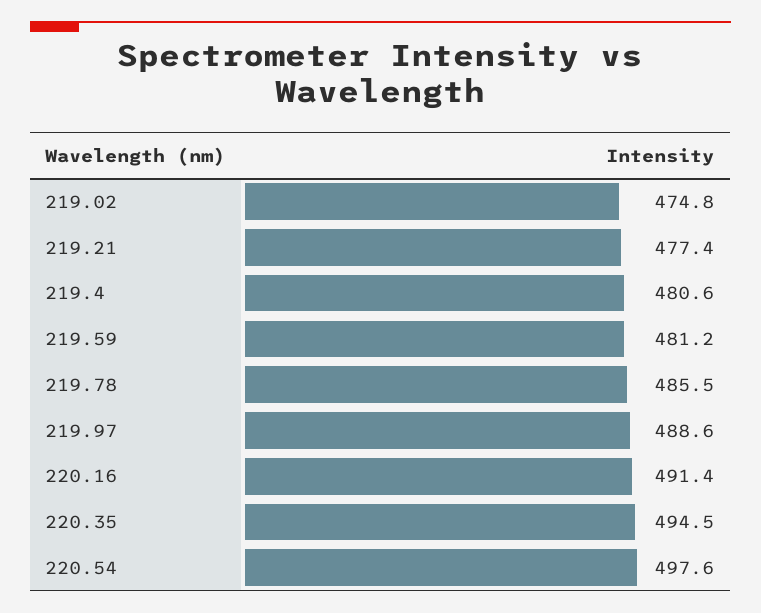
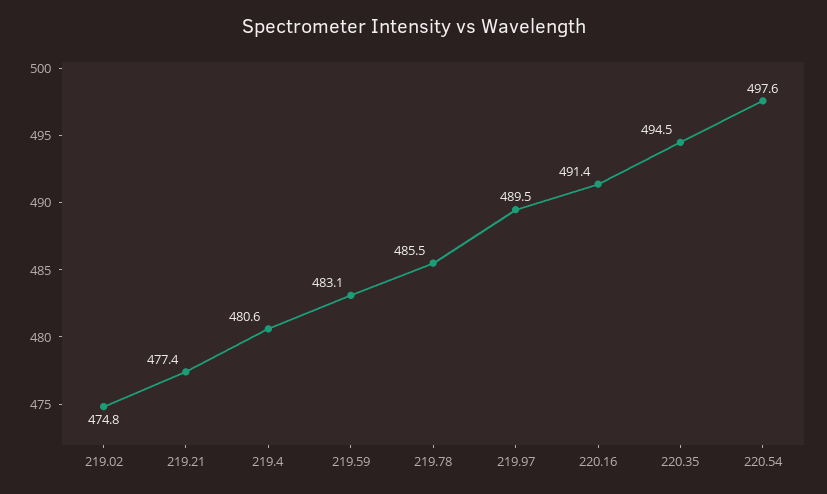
219.59: 481.2 -> 483.1
219.97: 488.6 -> 489.5

